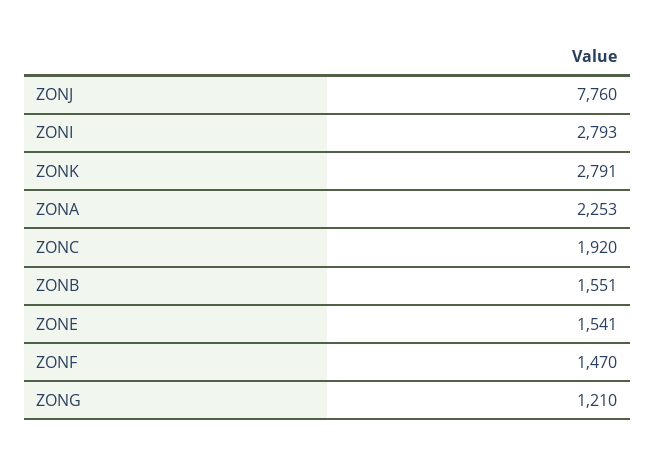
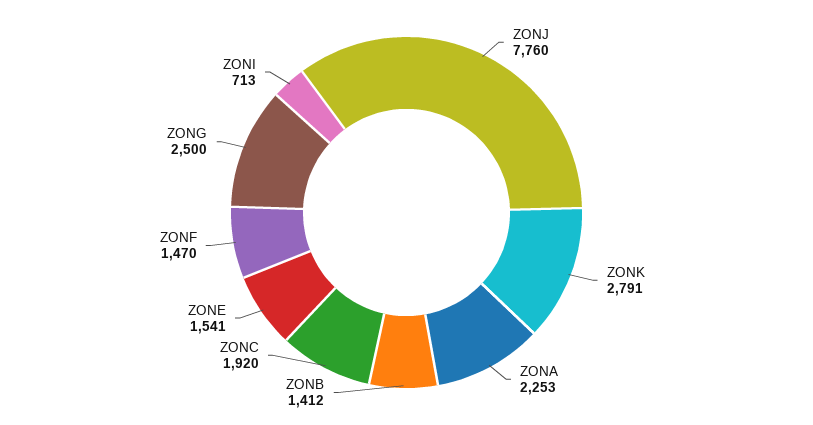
ZONI: 2793 -> 713
ZONB: 1551 -> 1412
ZONG: 1210 -> 2500

